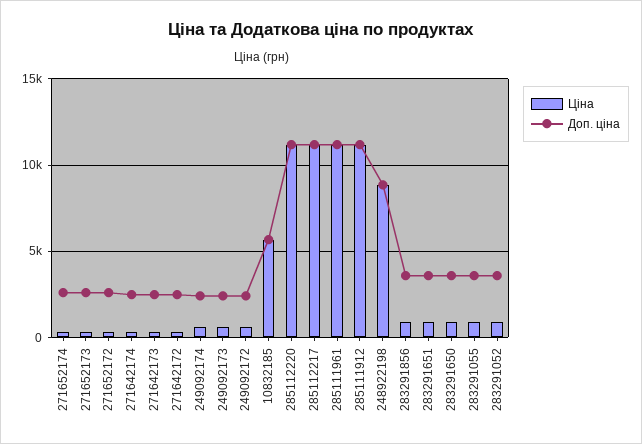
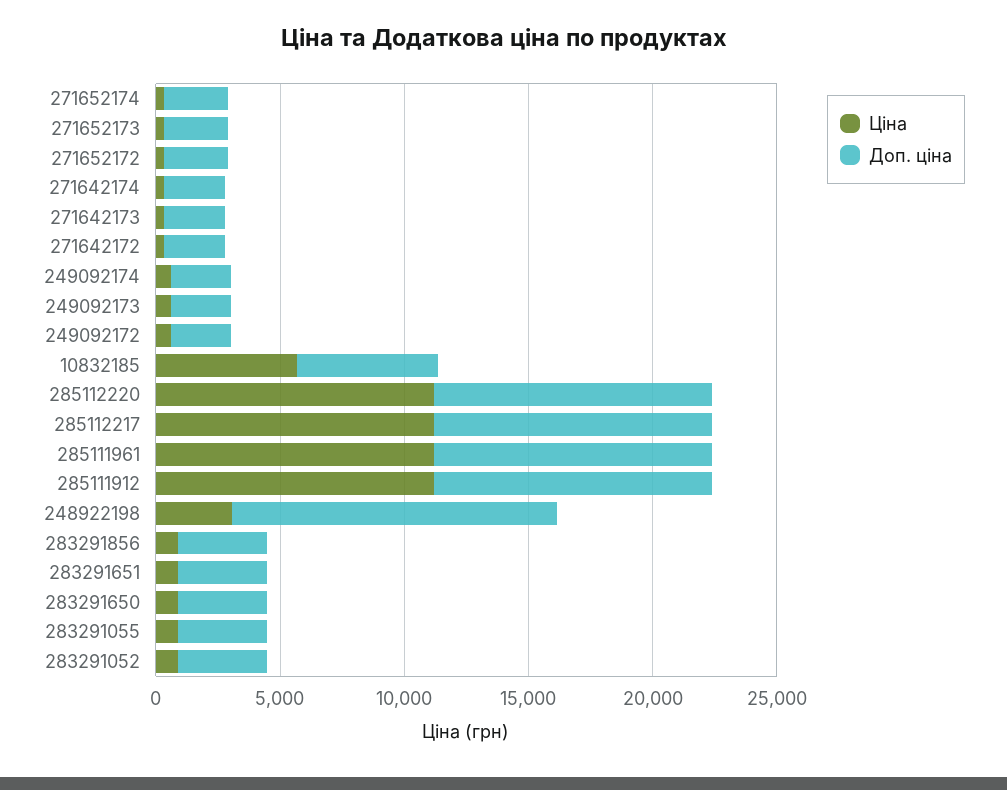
Ціна, 248922198: 9000 -> 3000
Доп. ціна, 248922198: 9000 -> 13000

